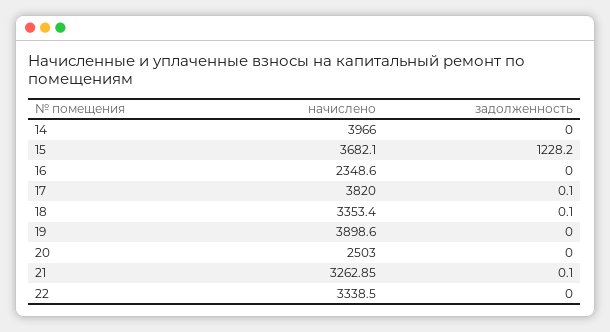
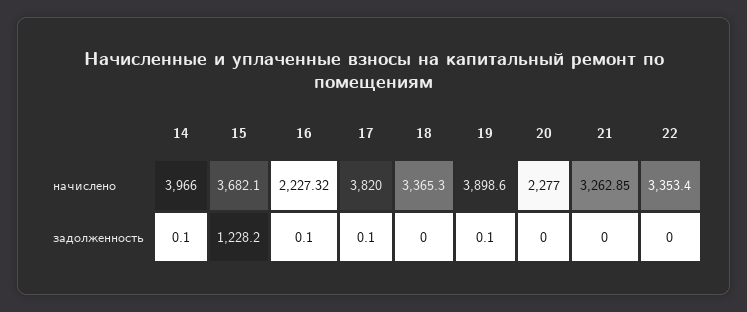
задолженность, 14: 0 -> 0.1
начислено, 16: 2348.6 -> 2227.32
задолженность, 16: 0 -> 0.1
начислено, 18: 3353.4 -> 3365.3
задолженность, 18: 0.1 -> 0
задолженность, 19: 0 -> 0.1
начислено, 20: 2503 -> 2277
задолженность, 21: 0.1 -> 0
начислено, 22: 3338.5 -> 3353.4

